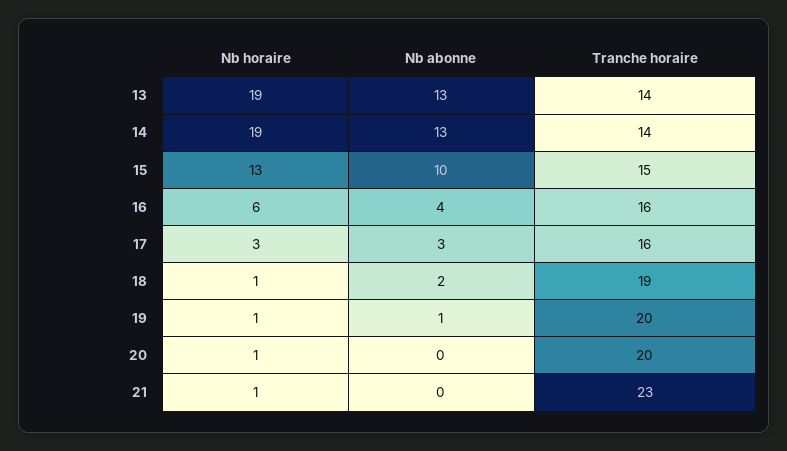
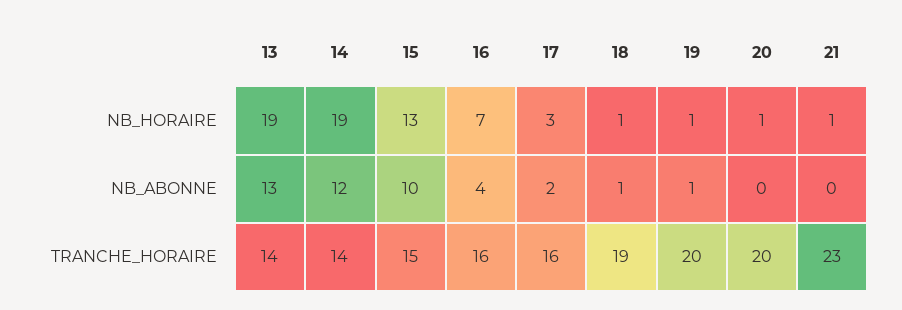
Nb abonne, 14: 13 -> 12
Nb horaire, 16: 6 -> 7
Nb abonne, 17: 3 -> 2
Nb abonne, 18: 2 -> 1

